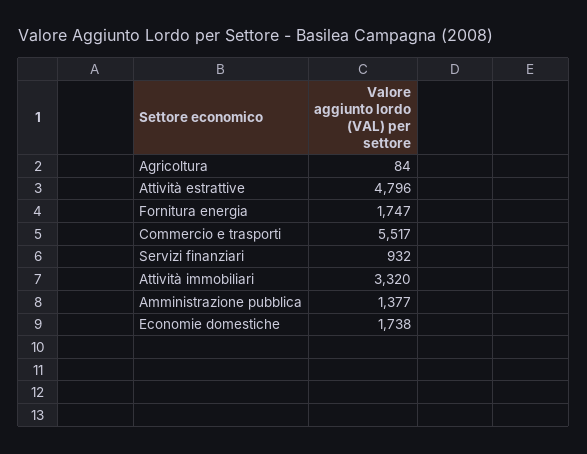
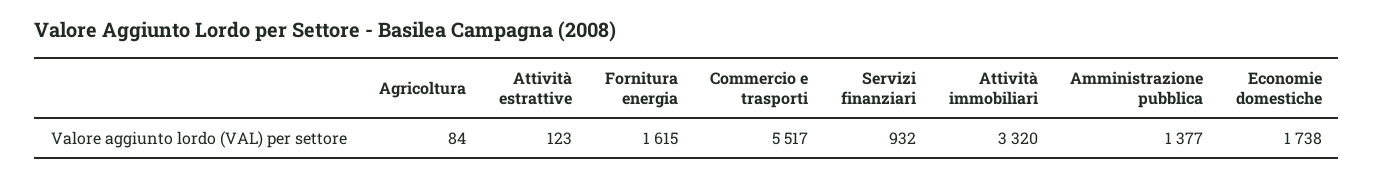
Attività estrattive: 4796 -> 123
Fornitura energia: 1747 -> 1615

